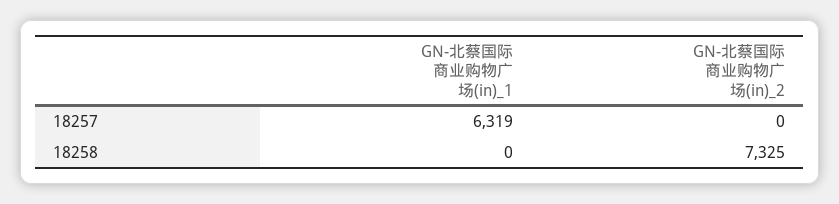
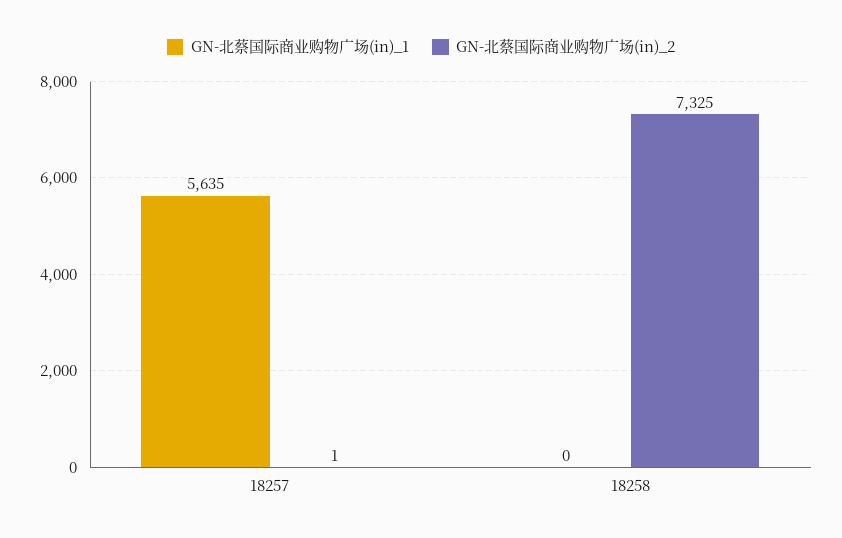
GN-北蔡国际商业购物广场(in)_1, 18257: 6319 -> 5635
GN-北蔡国际商业购物广场(in)_2, 18257: 0 -> 1

